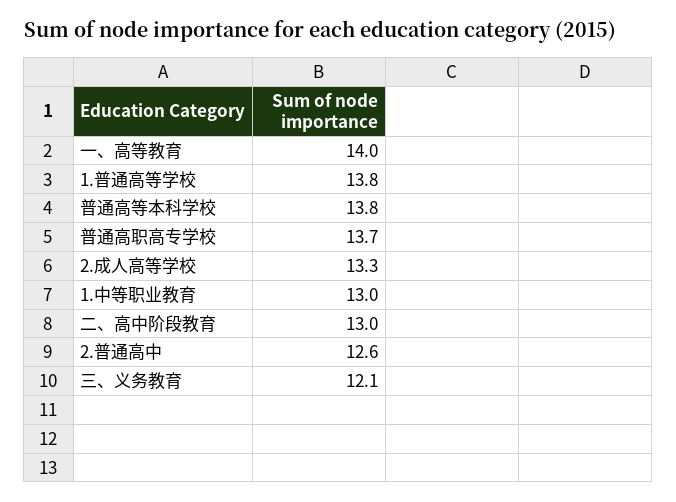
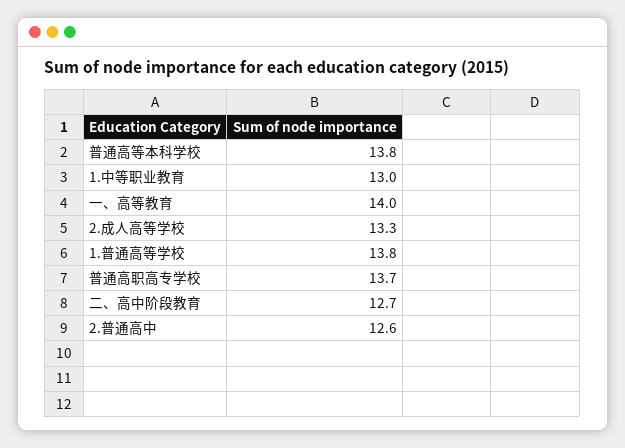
二、高中阶段教育: 13 -> 12.7
三、义务教育: 12.1 -> none

